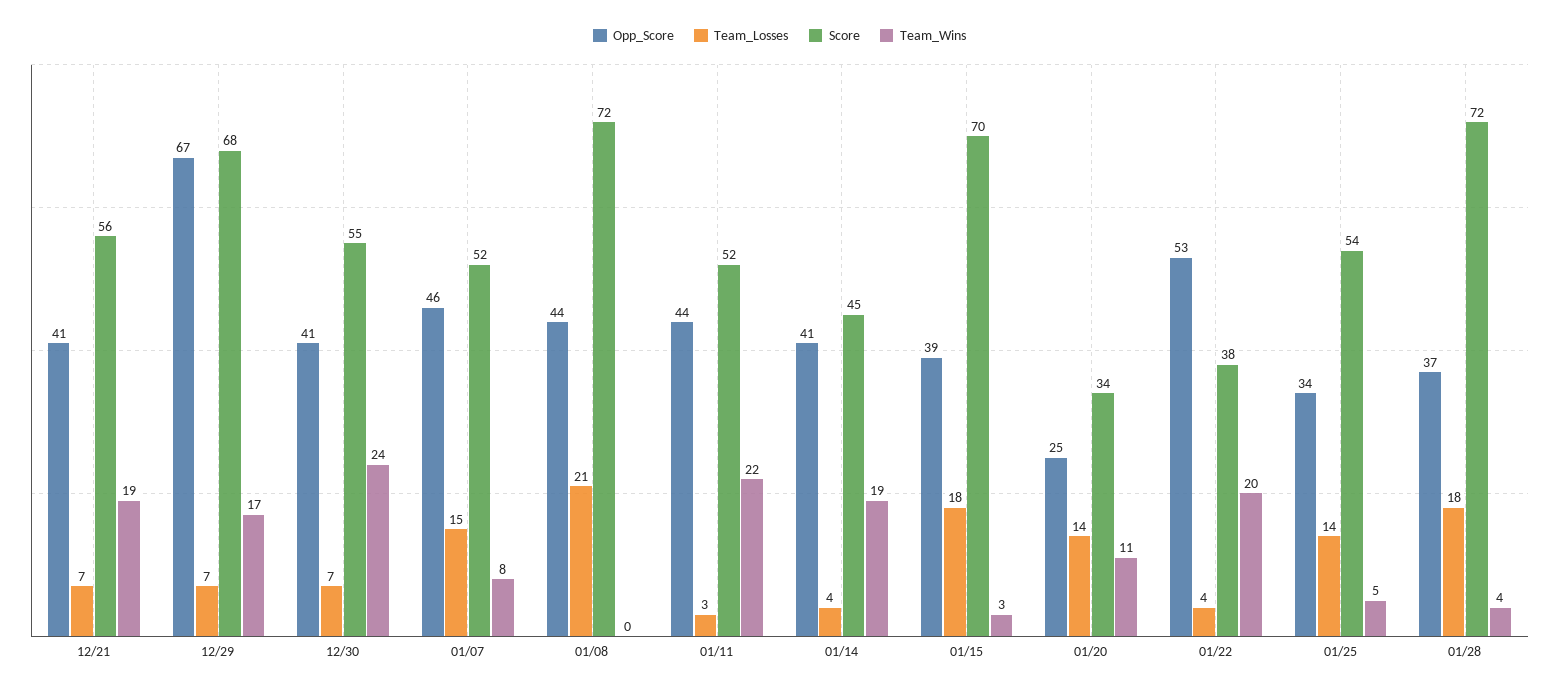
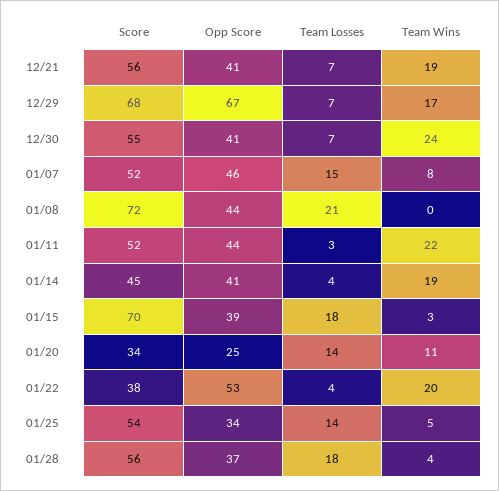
Score, 01/28: 72 -> 56

